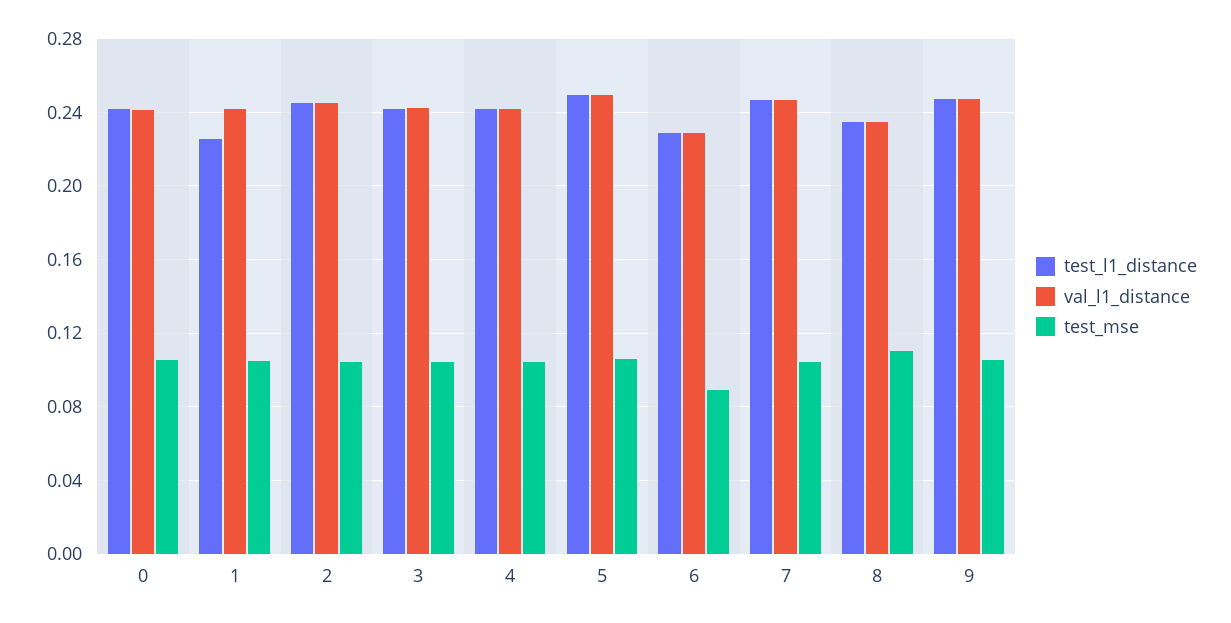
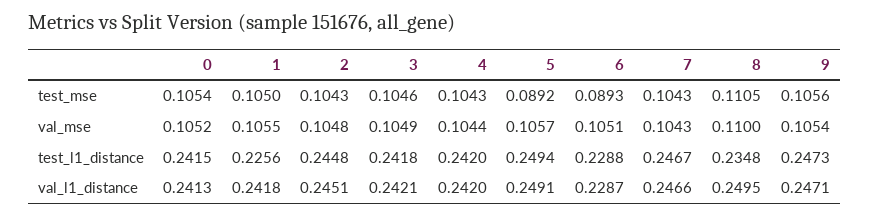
test_mse, 5: 0.105 -> 0.0892
val_l1_distance, 8: 0.235 -> 0.2495
val_mse, 0: none -> 0.1052
val_mse, 1: none -> 0.1055
val_mse, 2: none -> 0.1048
val_mse, 3: none -> 0.1049
val_mse, 4: none -> 0.1044
val_mse, 5: none -> 0.1057
val_mse, 6: none -> 0.1051
val_mse, 7: none -> 0.1043
val_mse, 8: none -> 0.11
val_mse, 9: none -> 0.1054

